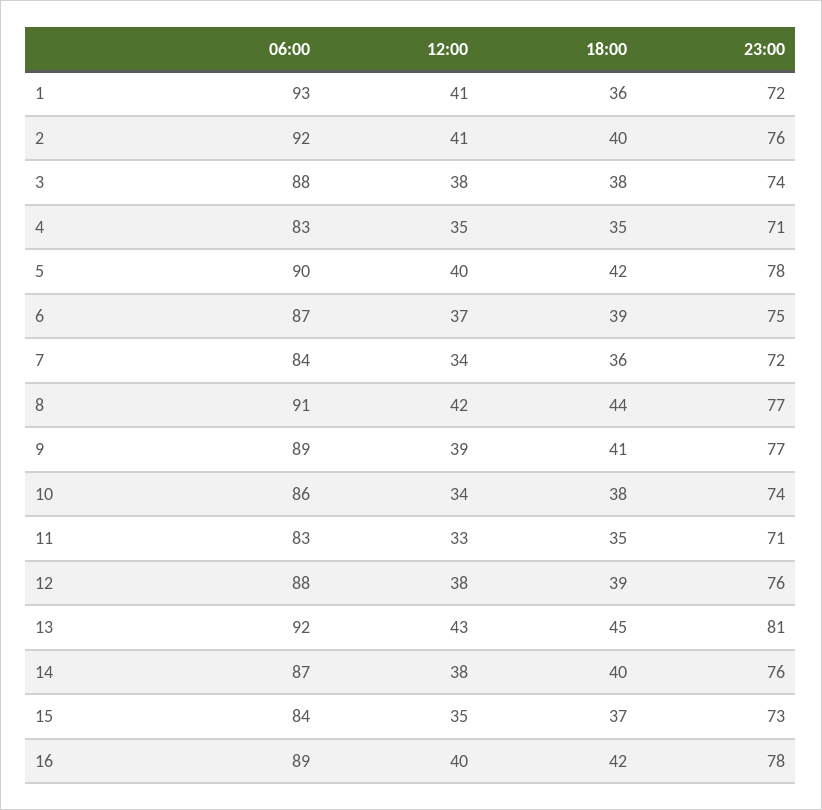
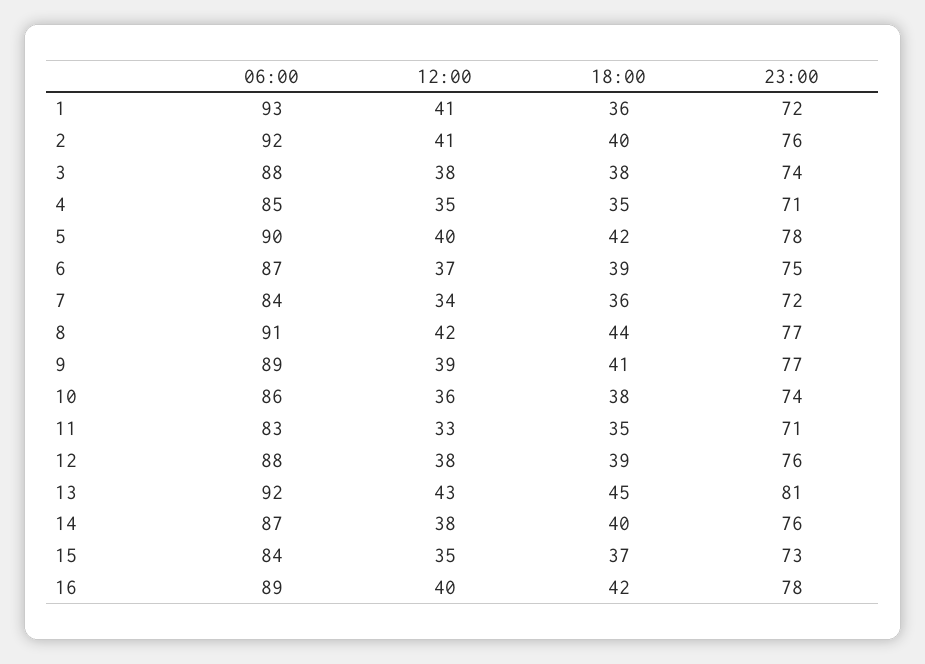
06:00, 4: 83 -> 85
12:00, 10: 34 -> 36

